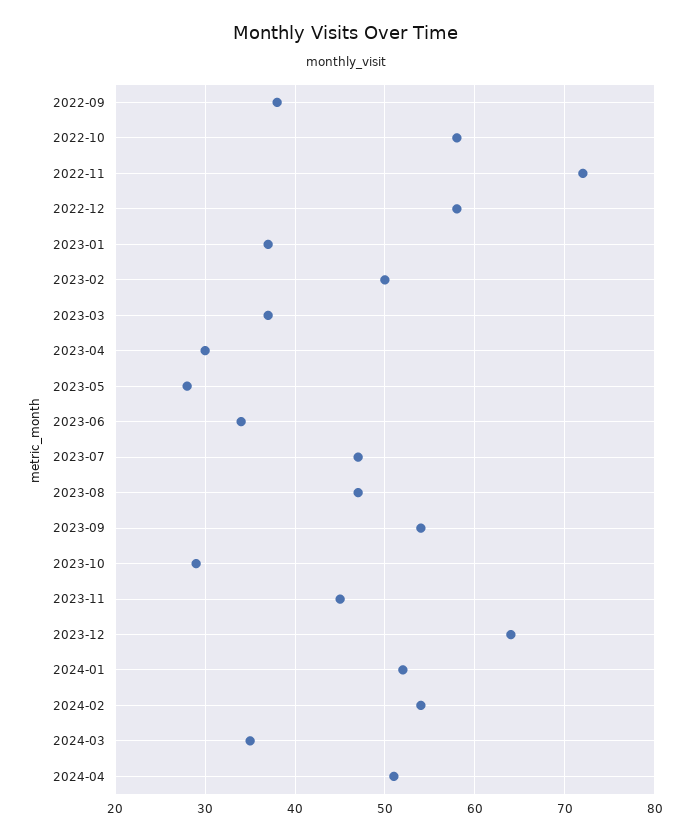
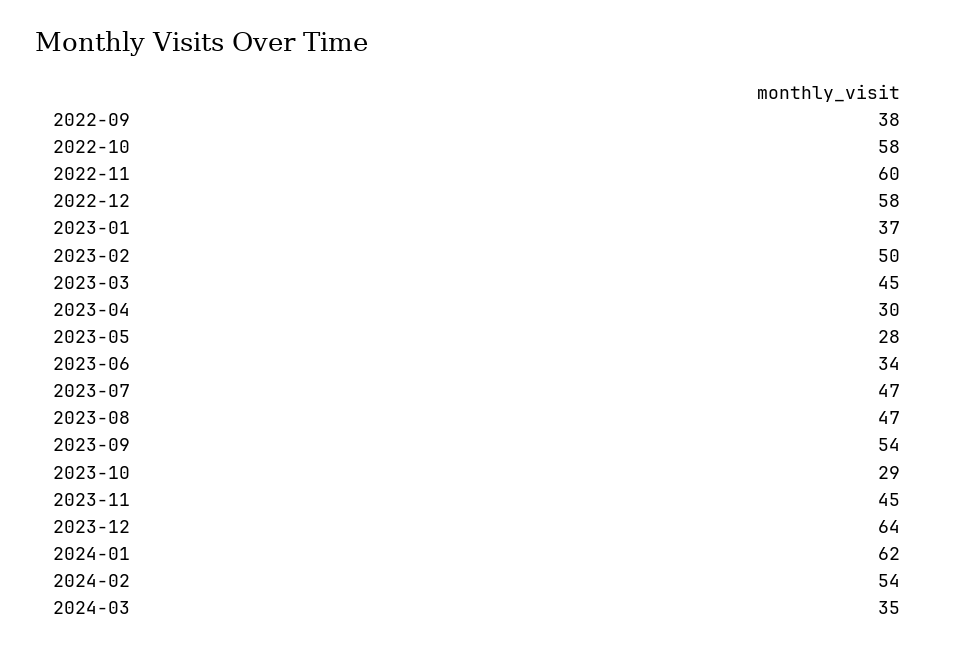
2022-11: 72 -> 60
2023-03: 37 -> 45
2024-01: 52 -> 62
2024-04: 51 -> none

